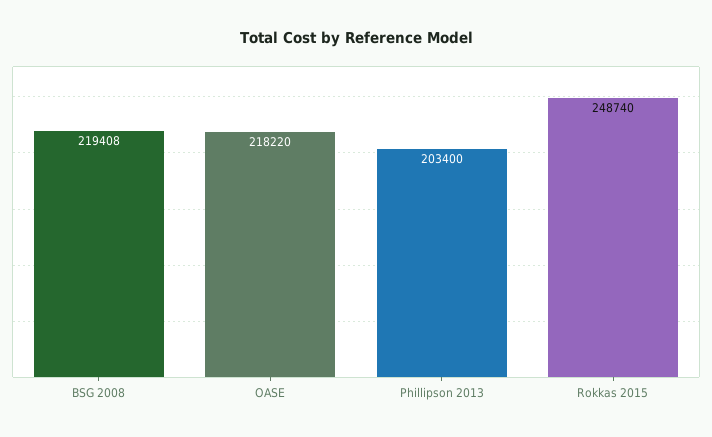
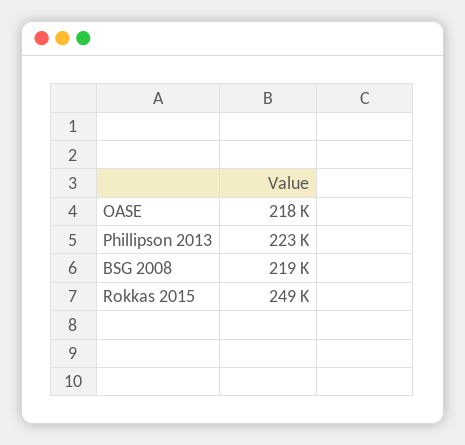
Phillipson 2013: 203400 -> 223000

